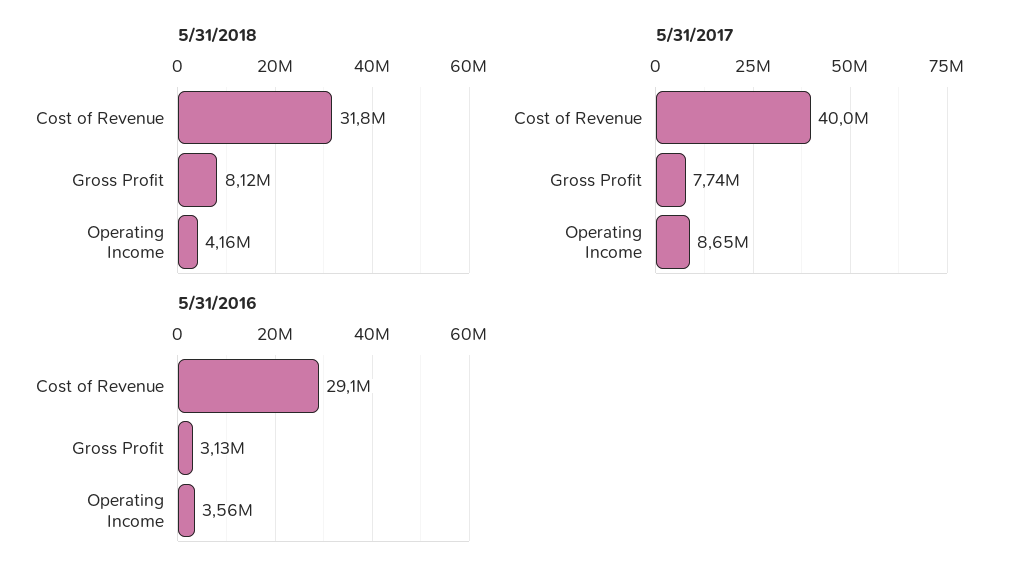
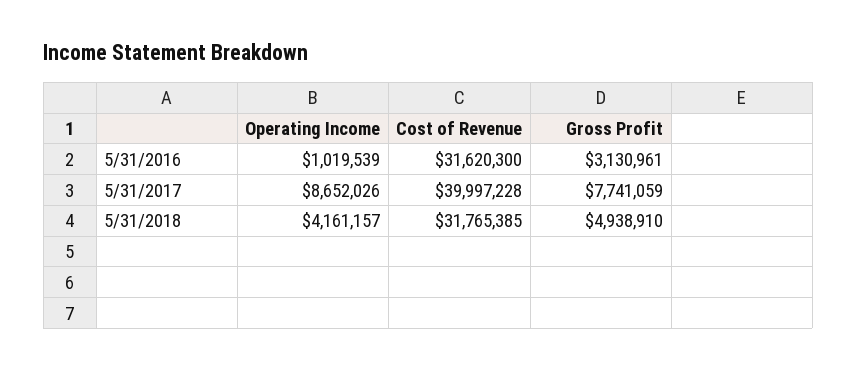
5/31/2018, Gross Profit: 8120000 -> 4938910
5/31/2016, Cost of Revenue: 29100000 -> 31620300
5/31/2016, Operating Income: 3560000 -> 1019539

